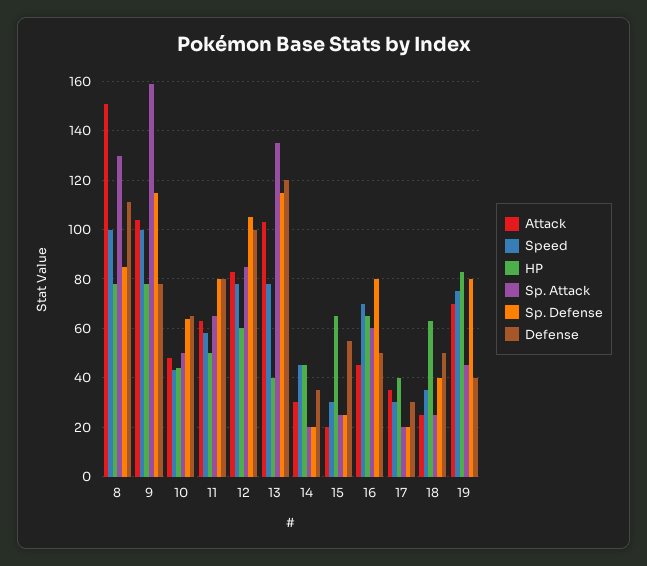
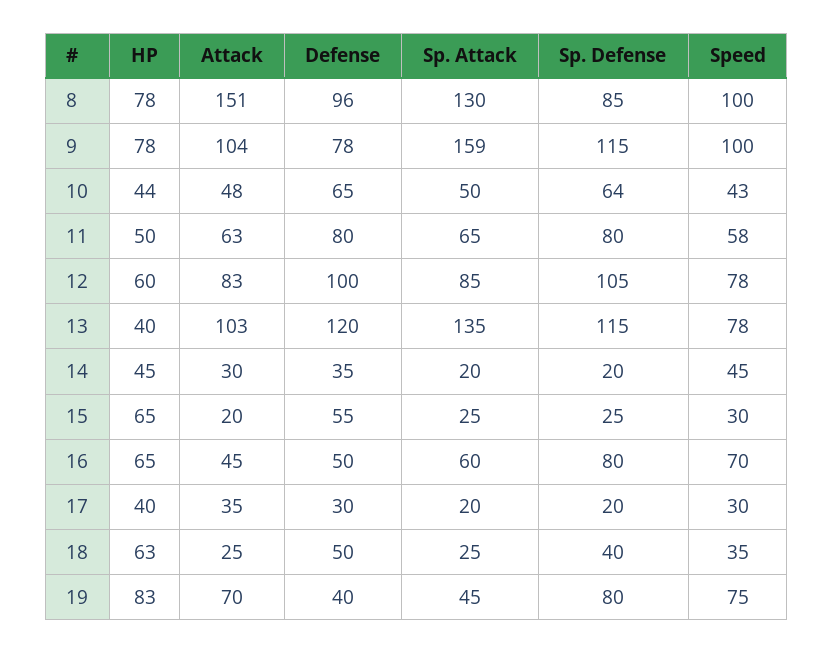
Defense, 8: 110 -> 96

